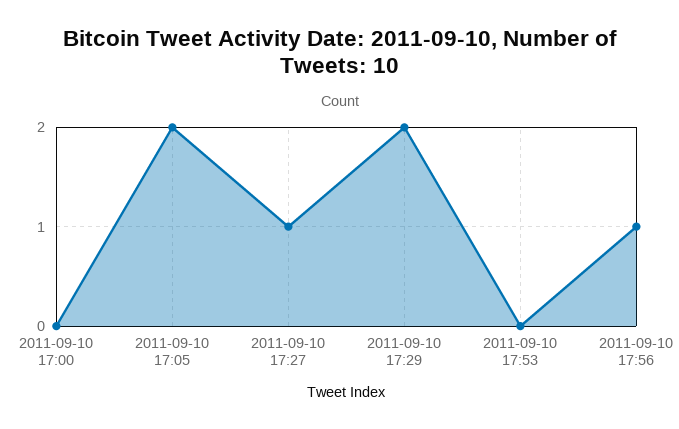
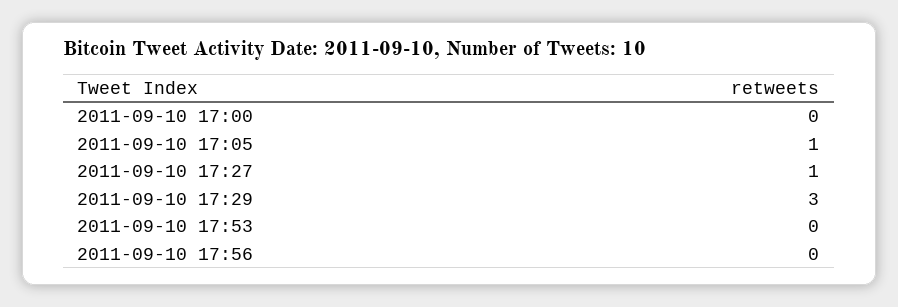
2011-09-10 17:05: 2 -> 1
2011-09-10 17:29: 2 -> 3
2011-09-10 17:56: 1 -> 0

